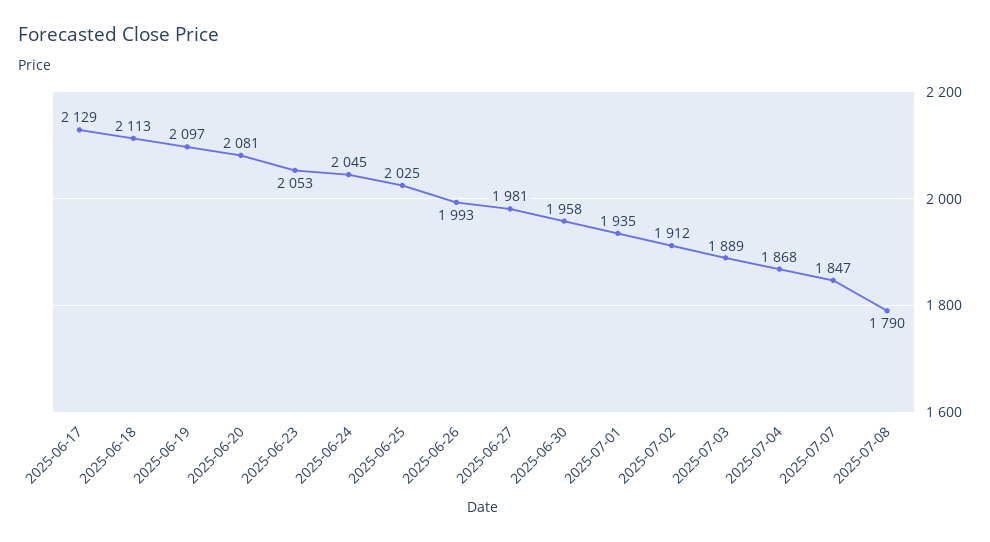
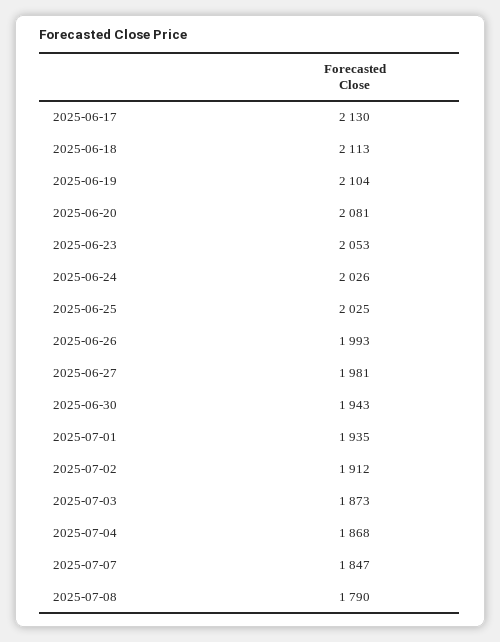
2025-06-17: 2129 -> 2130
2025-06-19: 2097 -> 2104
2025-06-24: 2045 -> 2026
2025-06-30: 1958 -> 1943
2025-07-03: 1889 -> 1873

